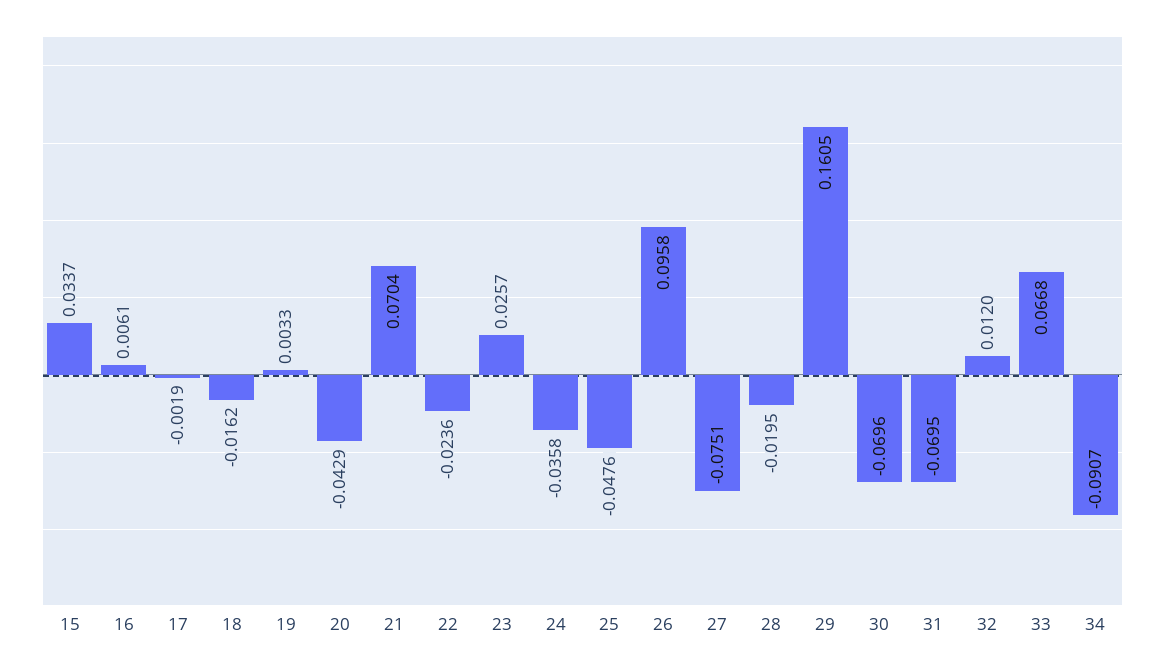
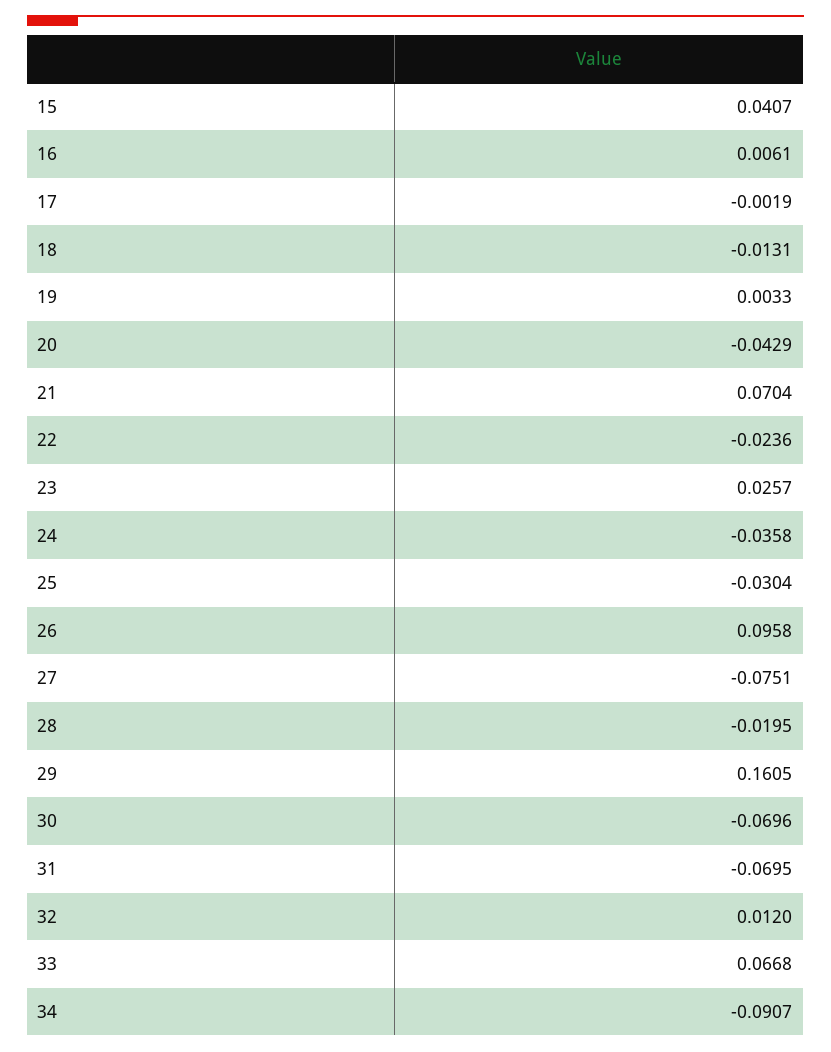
15: 0.0337 -> 0.0407
18: -0.0162 -> -0.0131
25: -0.0476 -> -0.0304

